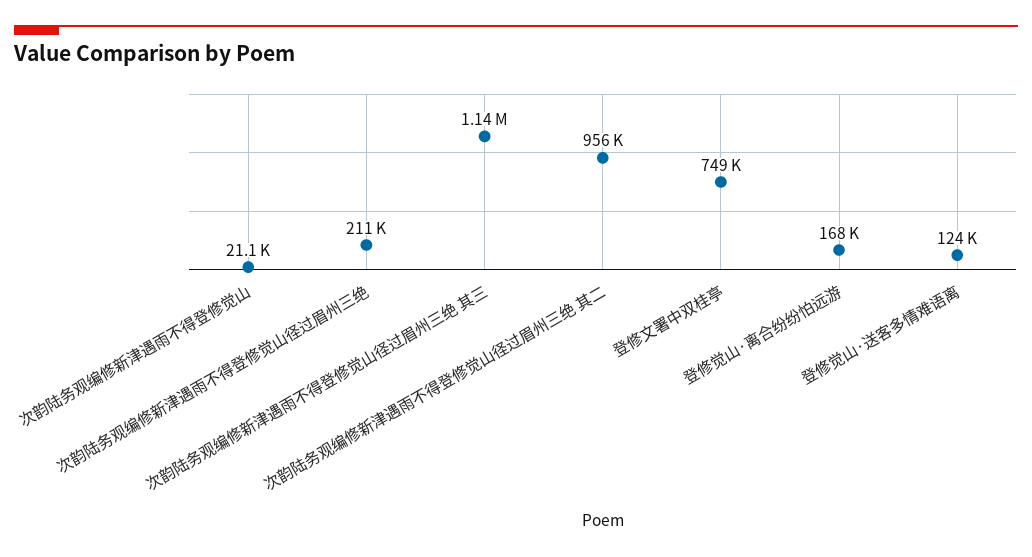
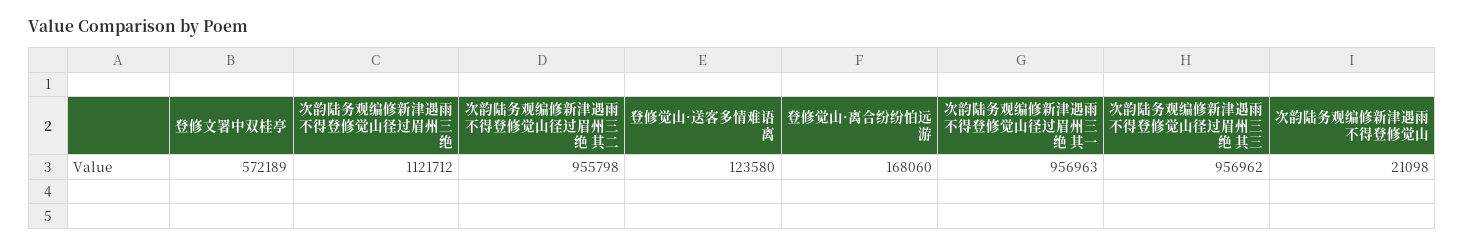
次韵陆务观编修新津遇雨不得登修觉山径过眉州三绝: 211000 -> 1121712
次韵陆务观编修新津遇雨不得登修觉山径过眉州三绝 其三: 1140000 -> 956962
登修文署中双桂亭: 749000 -> 572189
次韵陆务观编修新津遇雨不得登修觉山径过眉州三绝 其一: none -> 956963

